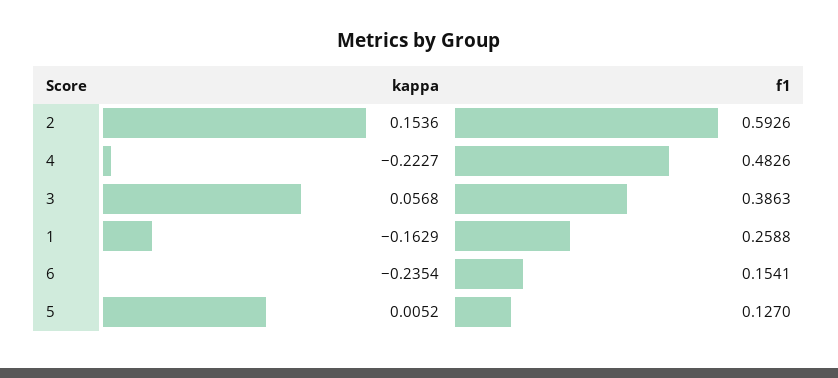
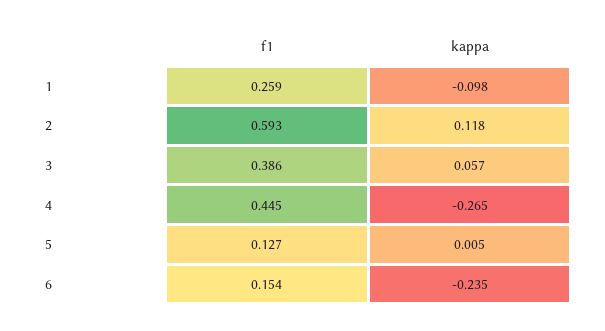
kappa, 2: 0.1536 -> 0.118
kappa, 4: -0.2227 -> -0.265
f1, 4: 0.4826 -> 0.445
kappa, 1: -0.1629 -> -0.098

